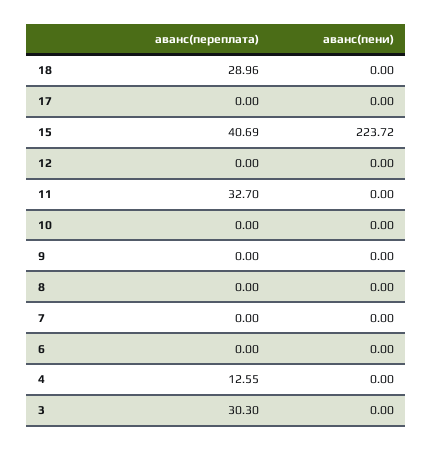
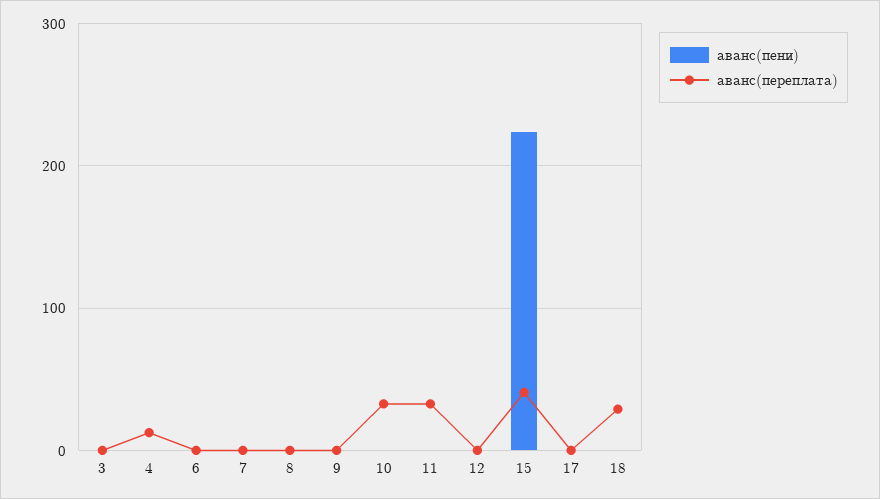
аванс(переплата), 10: 0 -> 30
аванс(переплата), 3: 30.3 -> 0

